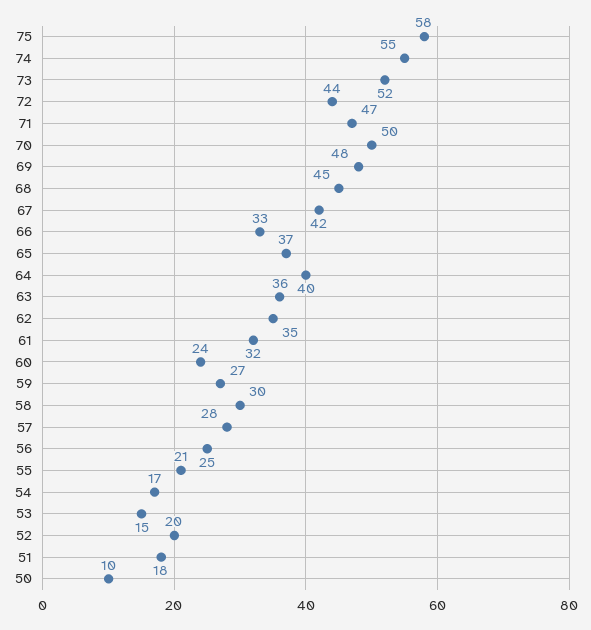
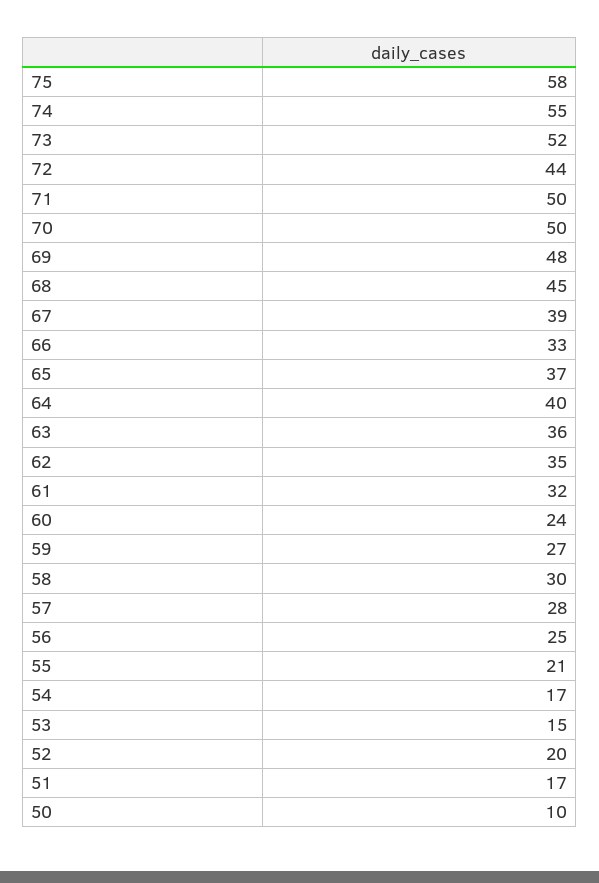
71: 47 -> 50
67: 42 -> 39
51: 18 -> 17

